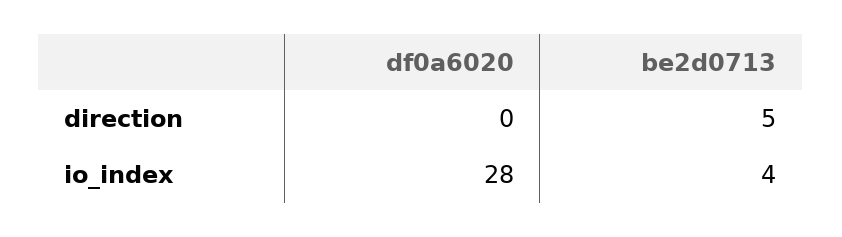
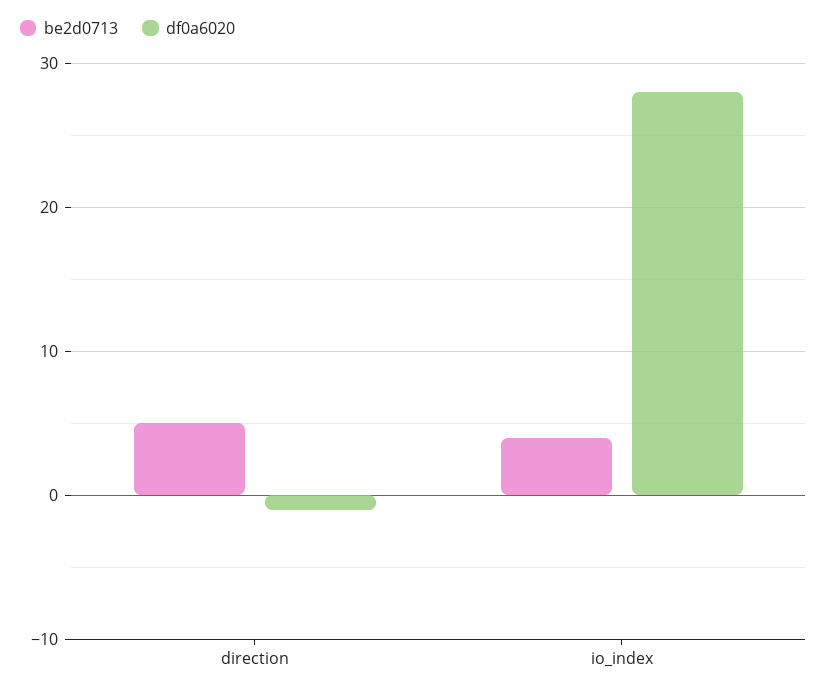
df0a6020, direction: 0 -> -1

